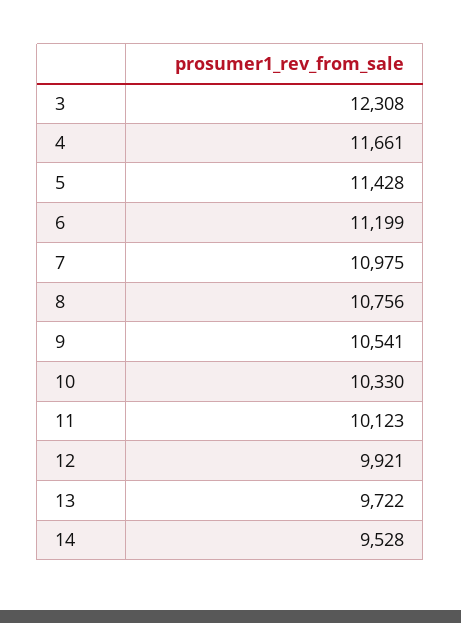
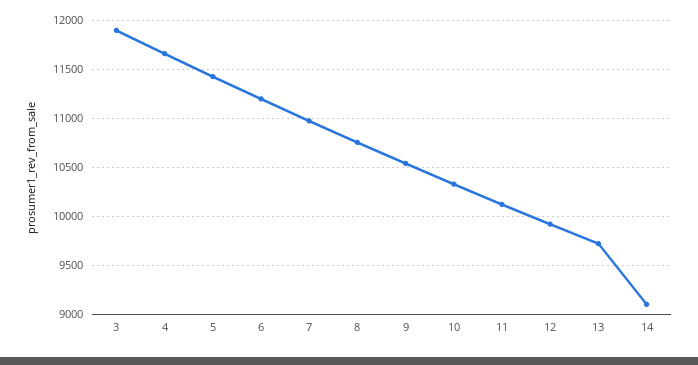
3: 12308 -> 11900
14: 9528 -> 9100

